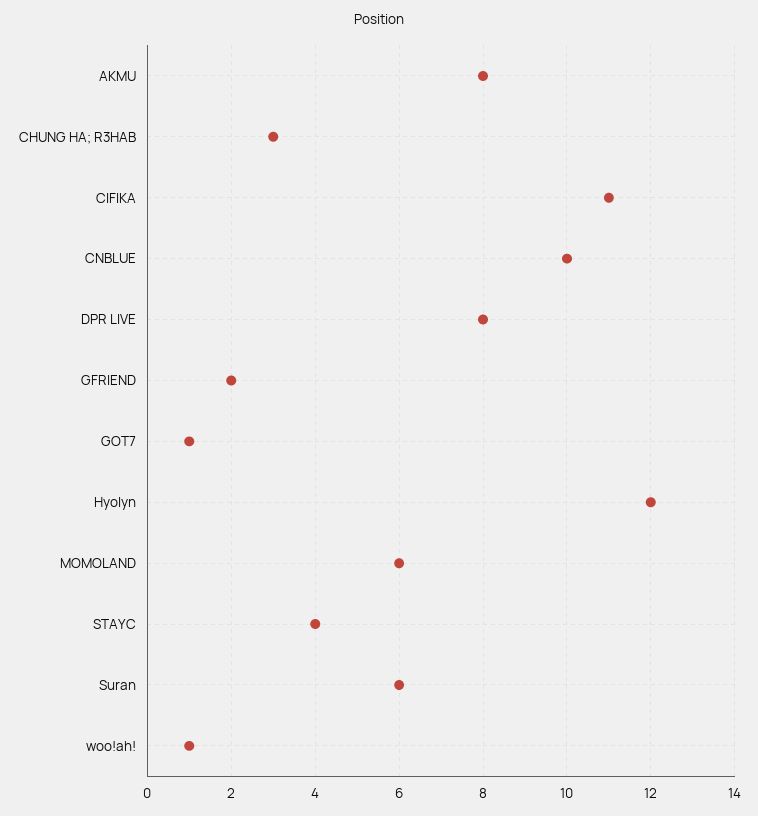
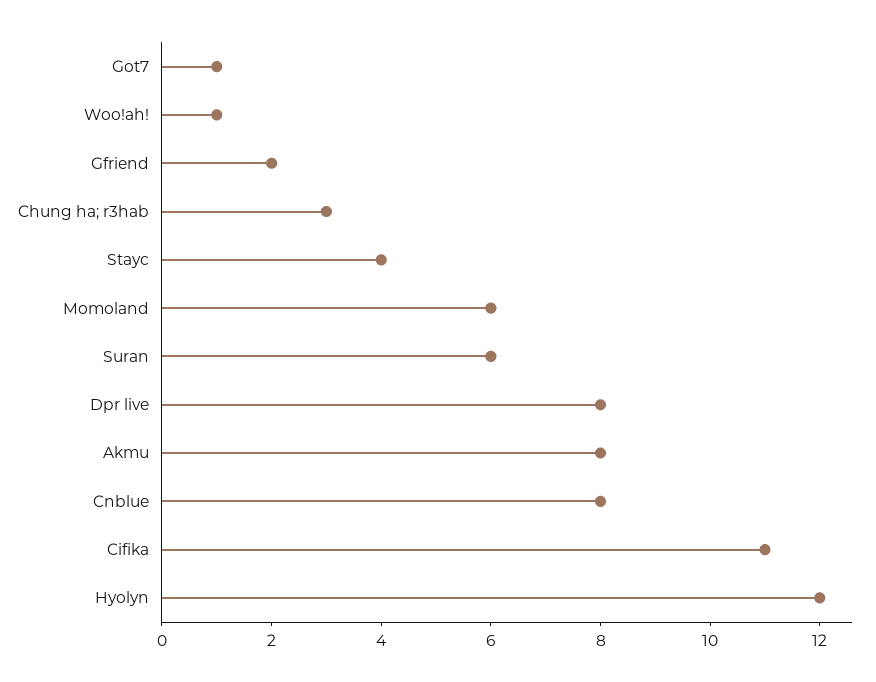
CNBLUE: 10 -> 8

